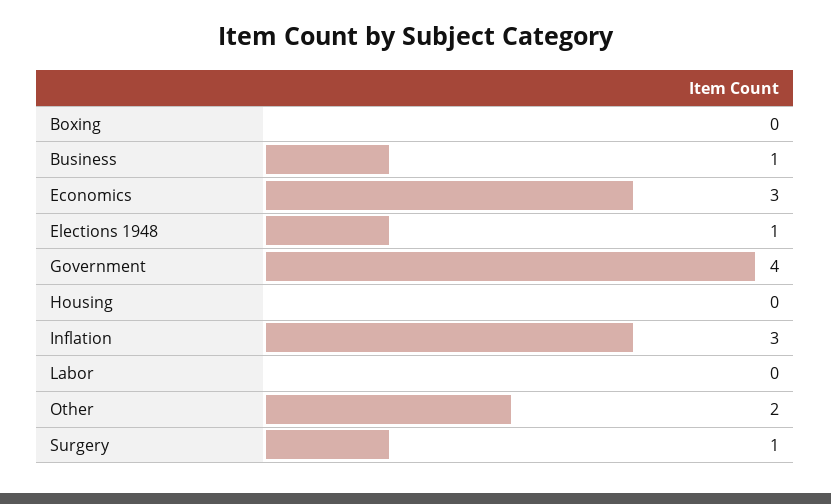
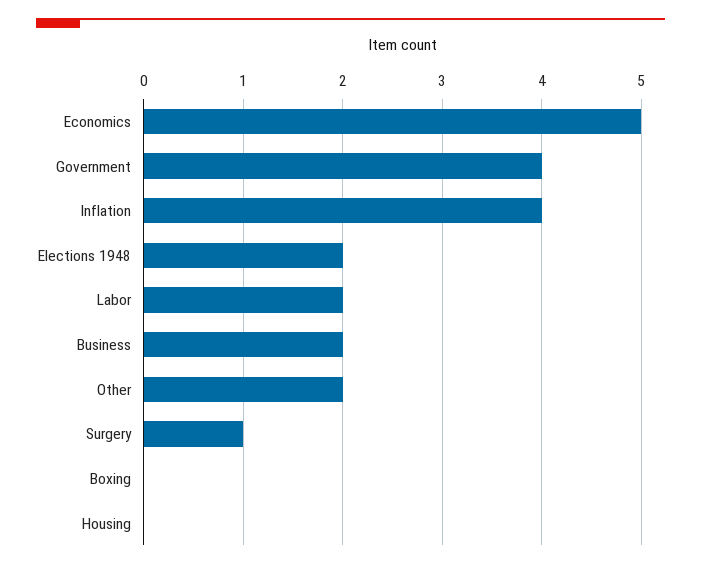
Business: 1 -> 2
Economics: 3 -> 5
Elections 1948: 1 -> 2
Inflation: 3 -> 4
Labor: 0 -> 2

